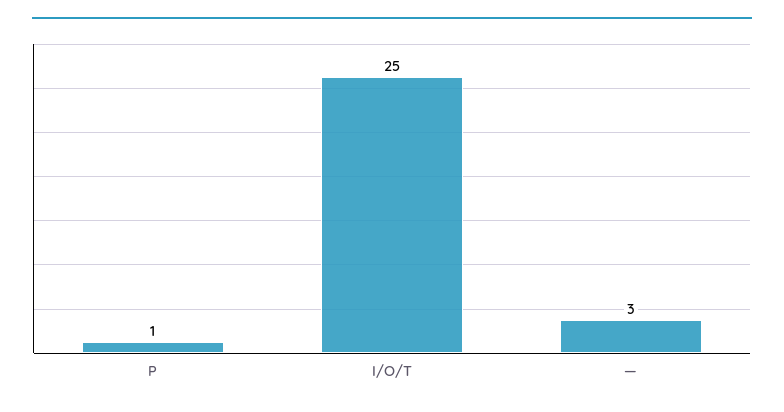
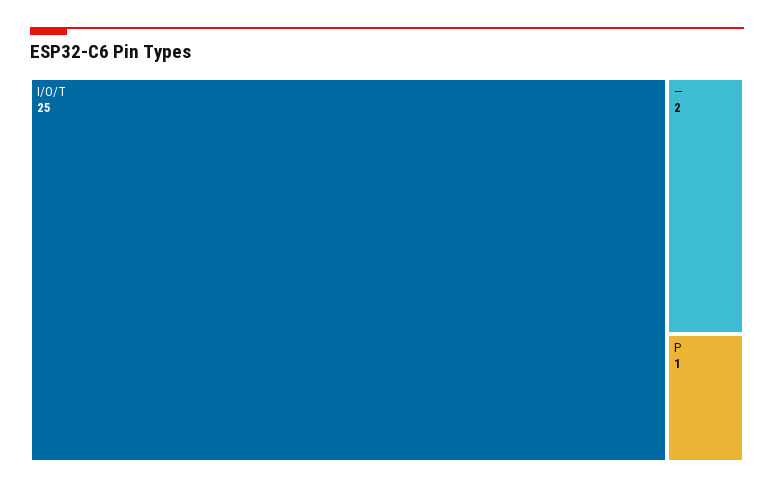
—: 3 -> 2

